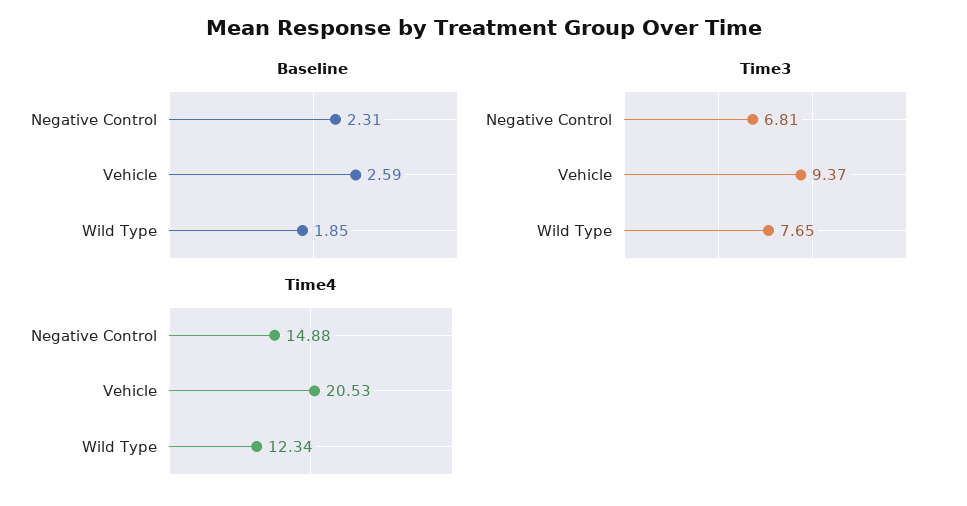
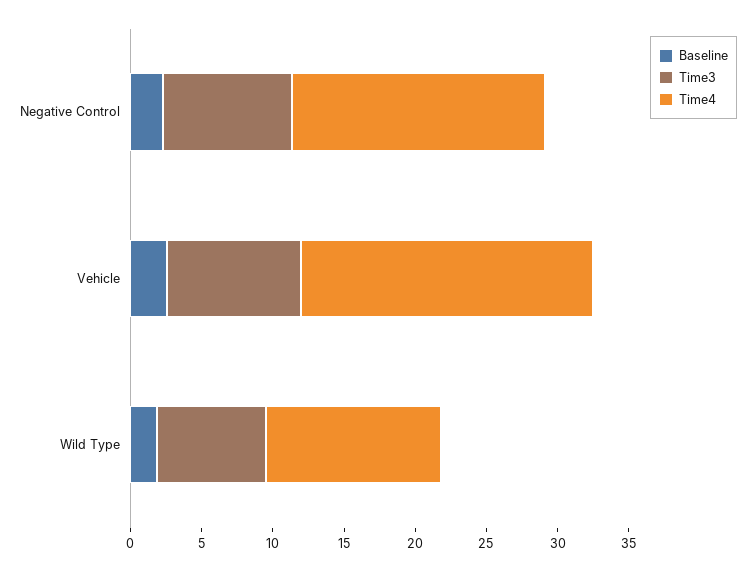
Time3, Negative Control: 6.81 -> 9
Time4, Negative Control: 14.88 -> 18

